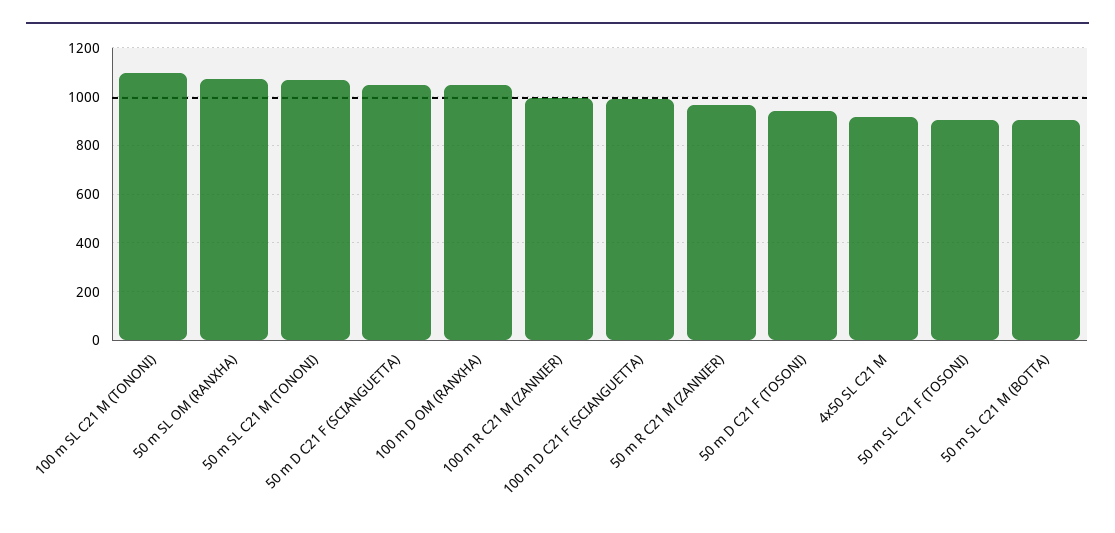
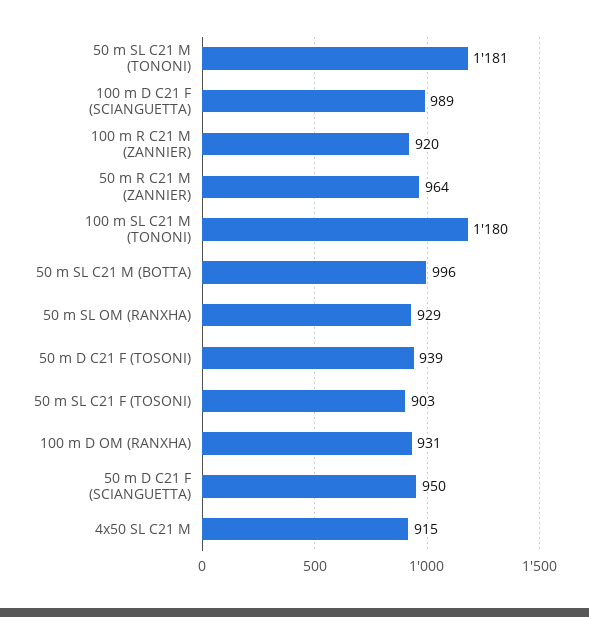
100 m SL C21 M (TONONI): 1100 -> 1180
50 m SL OM (RANXHA): 1075 -> 929
50 m SL C21 M (TONONI): 1075 -> 1181
50 m D C21 F (SCIANGUETTA): 1050 -> 950
100 m D OM (RANXHA): 1050 -> 931
100 m R C21 M (ZANNIER): 1000 -> 920
50 m SL C21 M (BOTTA): 900 -> 996

